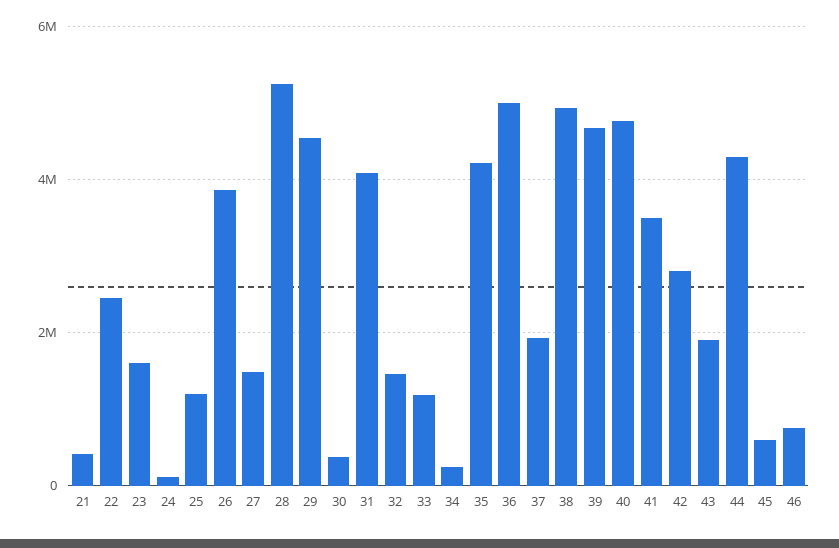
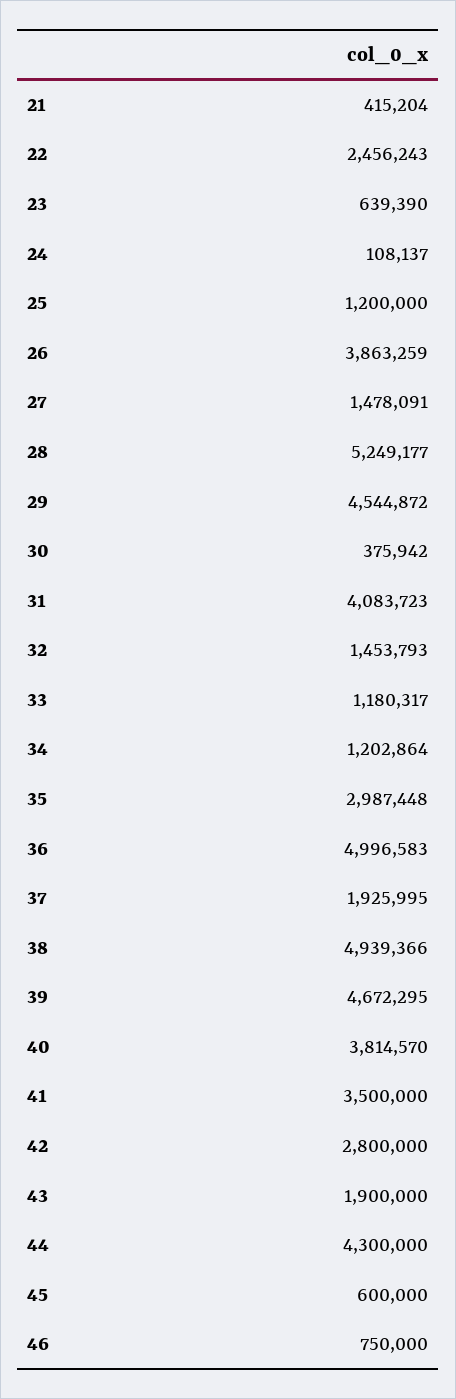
23: 1600000 -> 639390
34: 200000 -> 1202864
35: 4200000 -> 2987448
40: 4800000 -> 3814570

